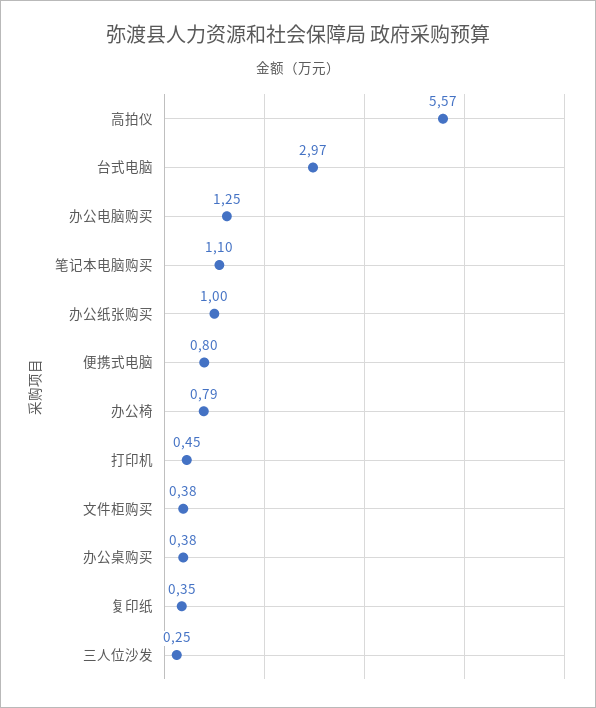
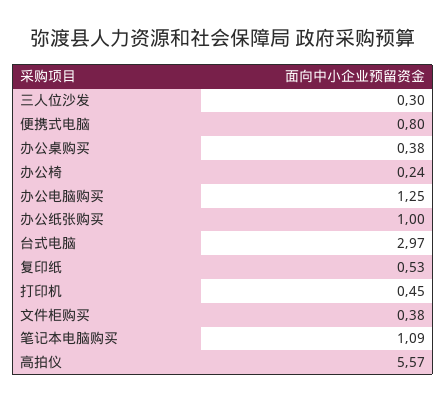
笔记本电脑购买: 1.1 -> 1.09
办公椅: 0.79 -> 0.24
复印纸: 0.35 -> 0.53
三人位沙发: 0.25 -> 0.3

